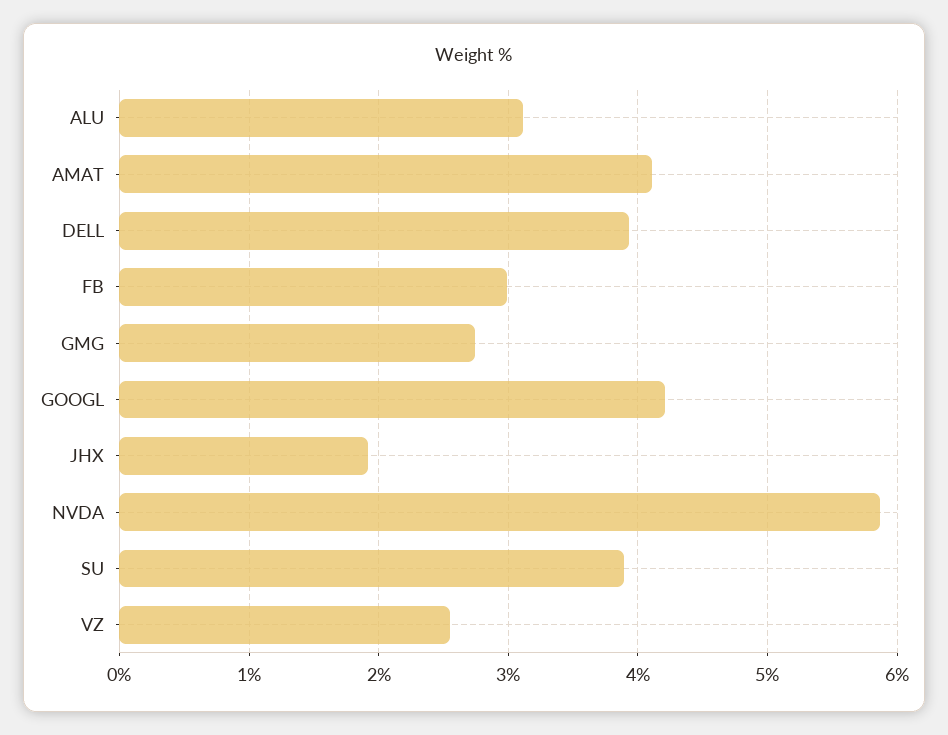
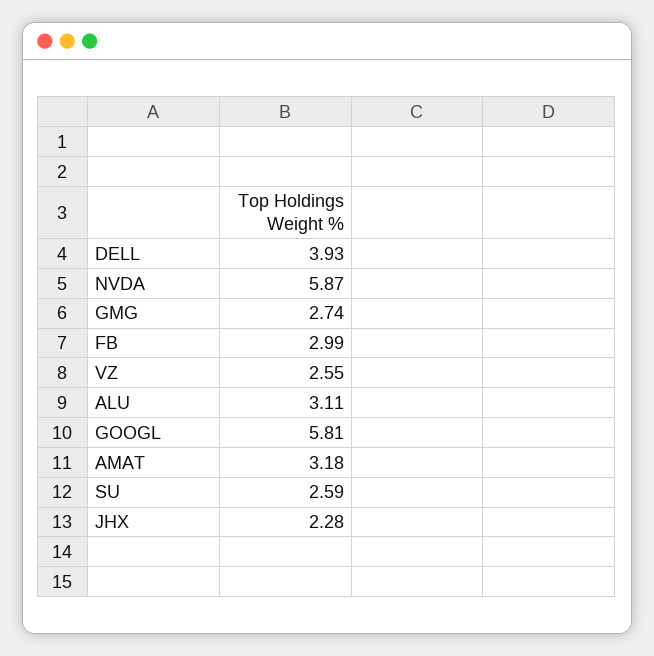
AMAT: 4.1 -> 3.18
GOOGL: 4.2 -> 5.81
JHX: 1.9 -> 2.28
SU: 3.9 -> 2.59

